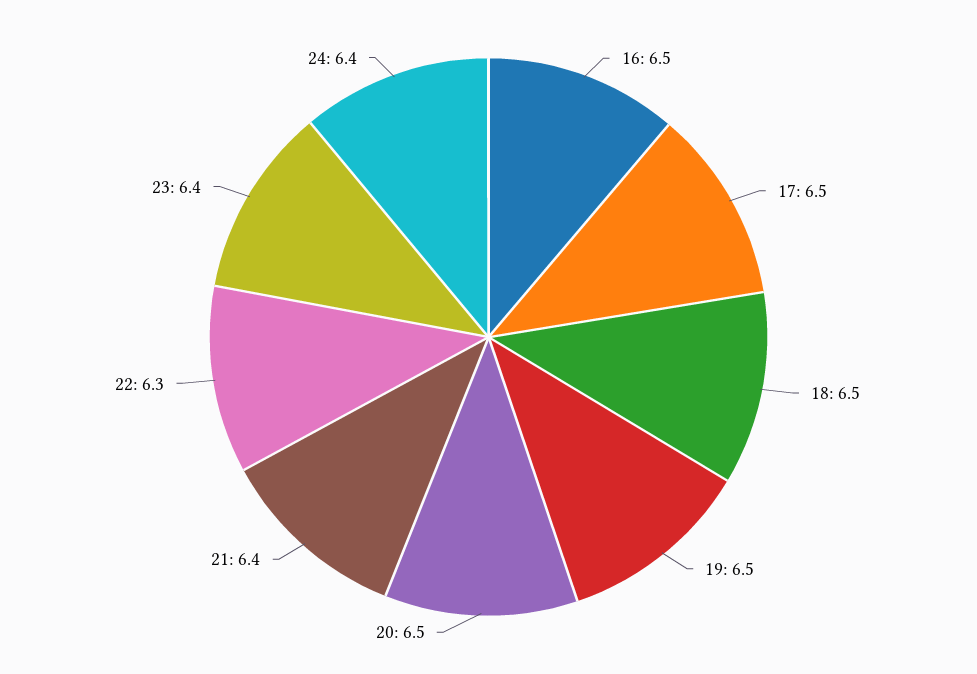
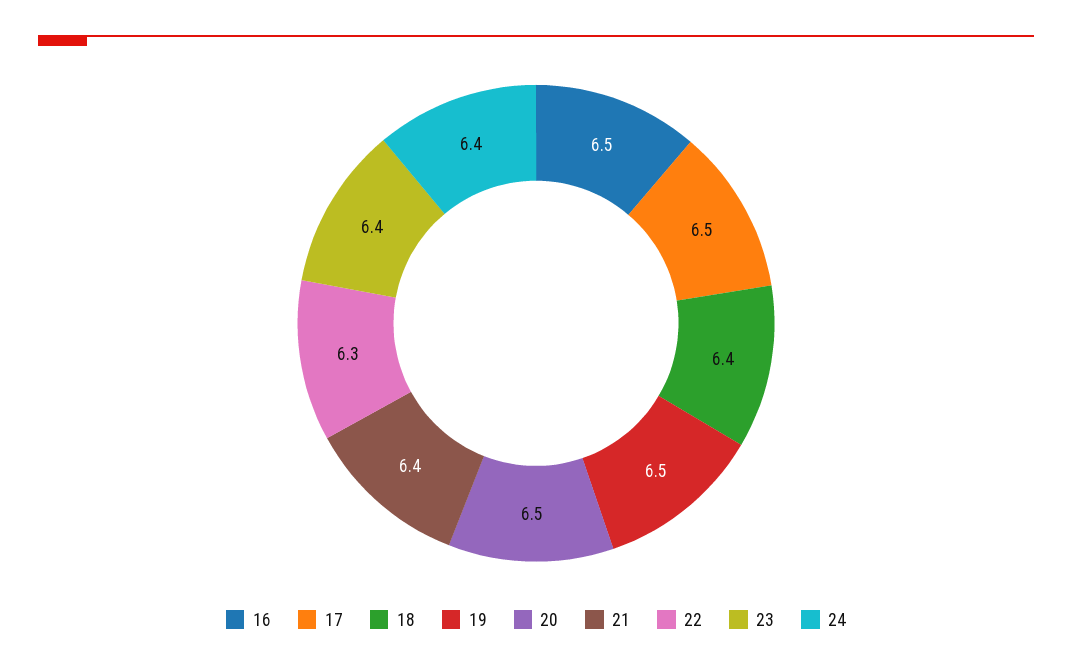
18: 6.5 -> 6.4

